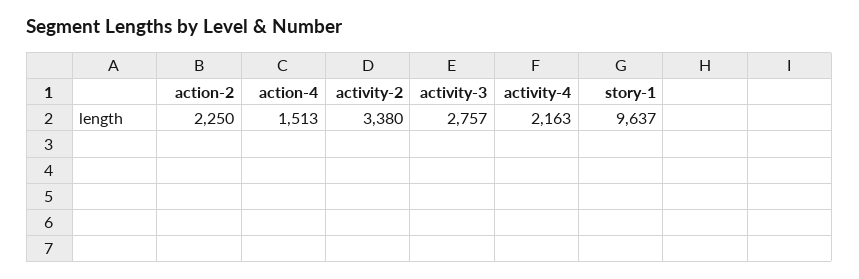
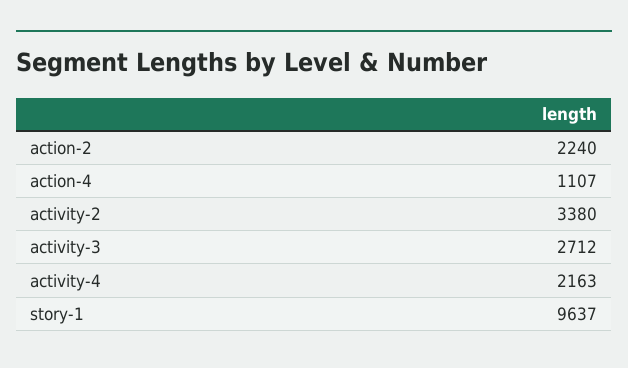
action-2: 2250 -> 2240
action-4: 1513 -> 1107
activity-3: 2757 -> 2712

